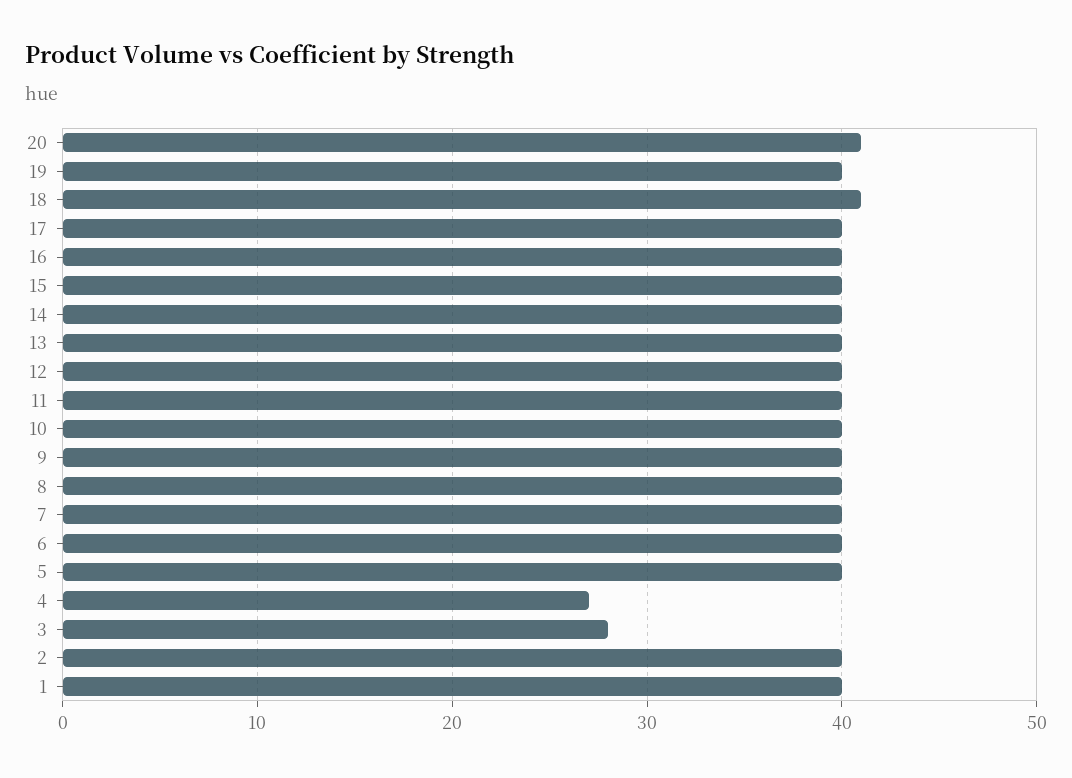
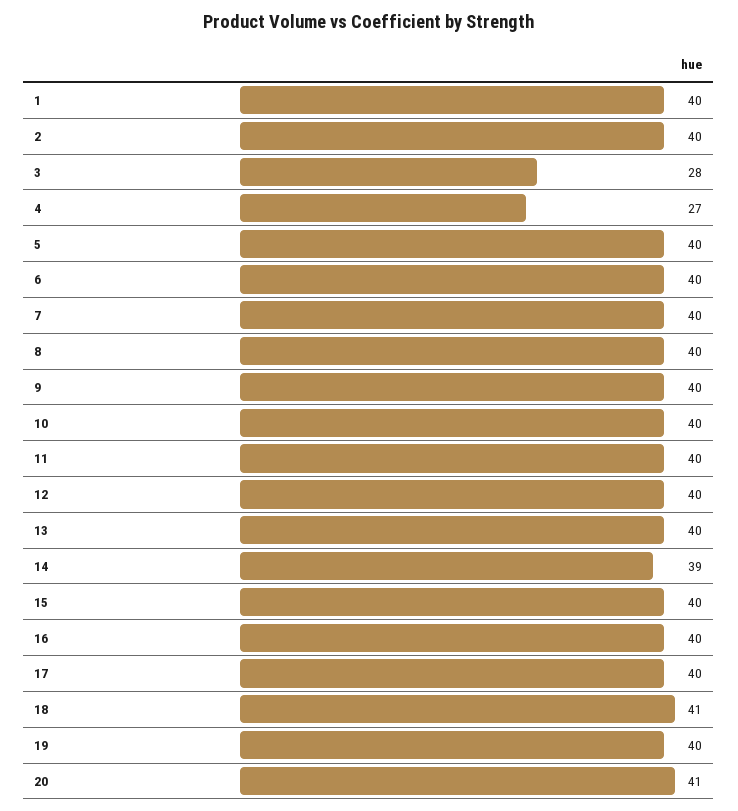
14: 40 -> 39

